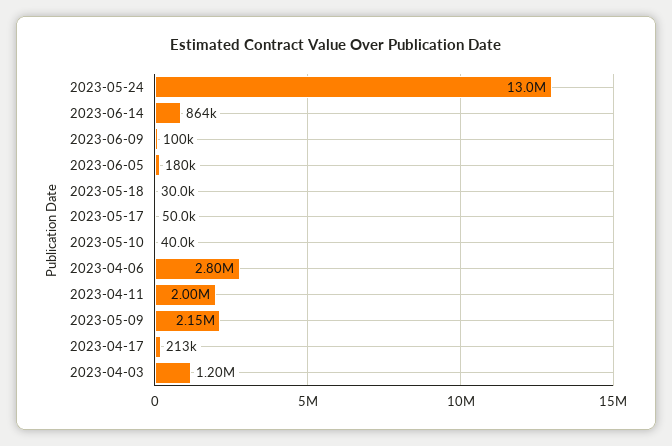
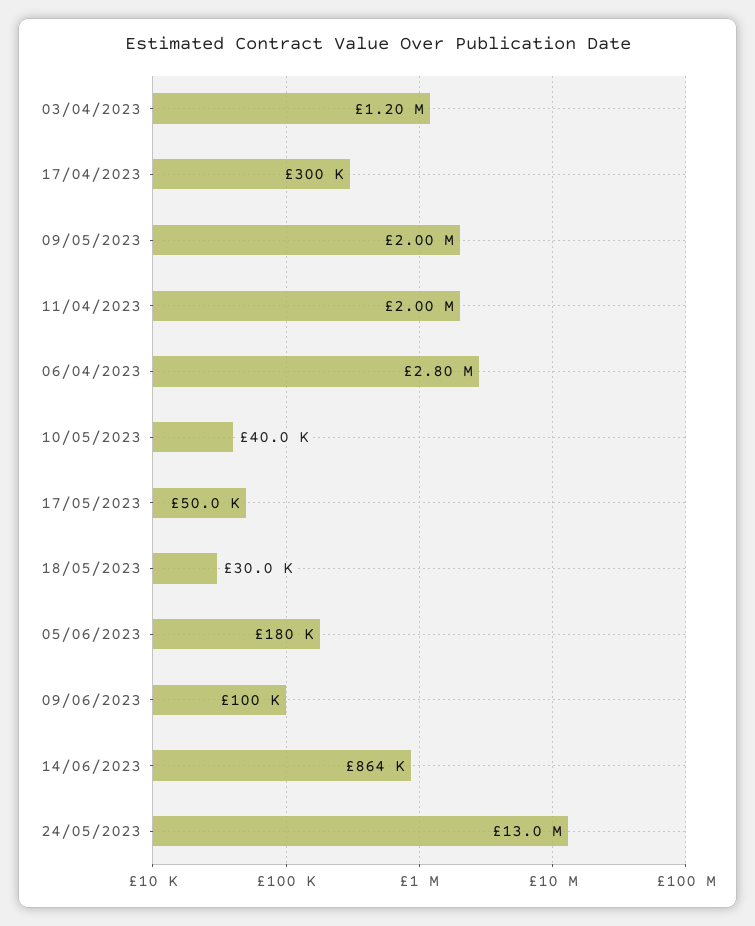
2023-05-09: 2150000 -> 2000000
2023-04-17: 213000 -> 300000

